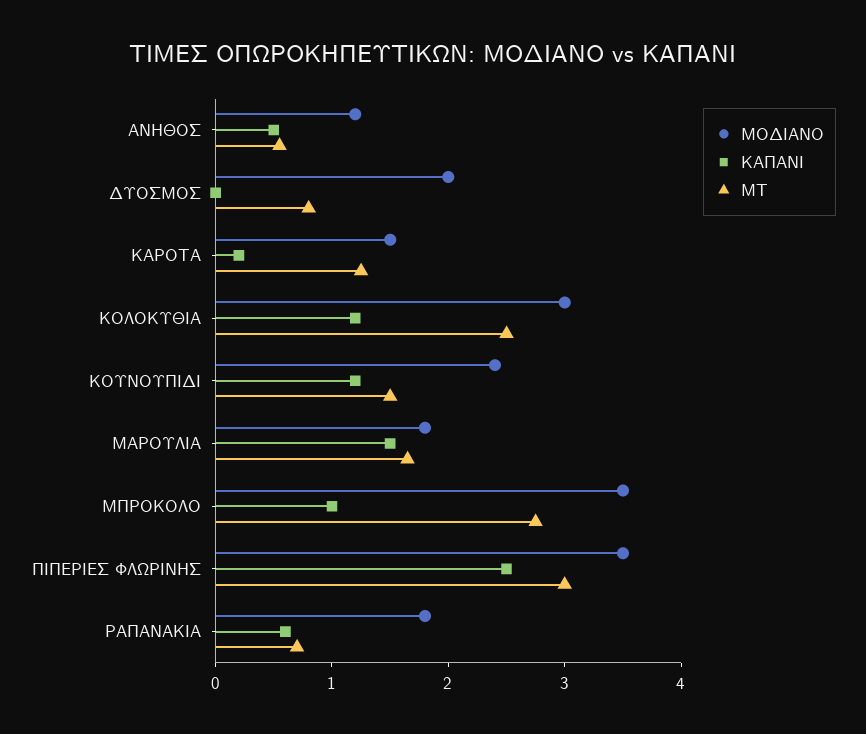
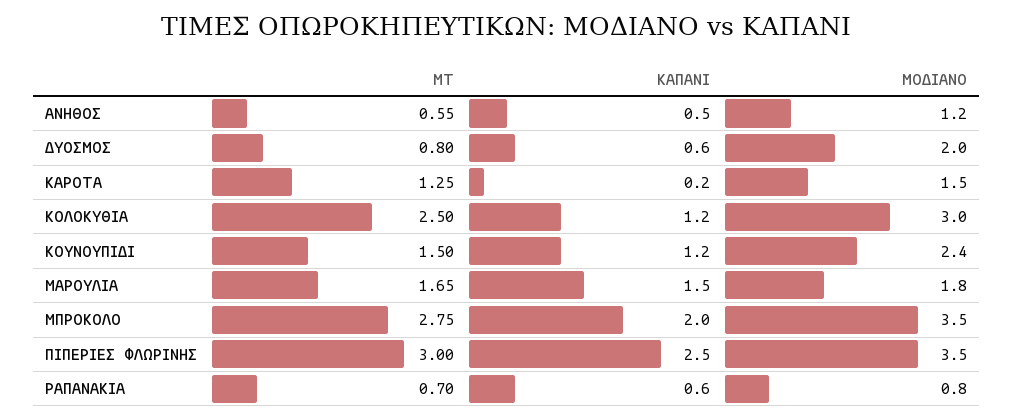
ΚΑΠΑΝΙ, ΔΥΟΣΜΟΣ: 0 -> 0.6
ΚΑΠΑΝΙ, ΜΠΡΟΚΟΛΟ: 1 -> 2
ΜΟΔΙΑΝΟ, ΡΑΠΑΝΑΚΙΑ: 1.8 -> 0.8

